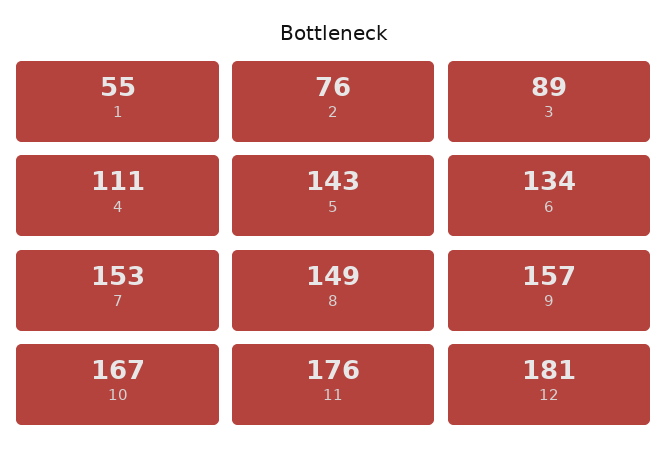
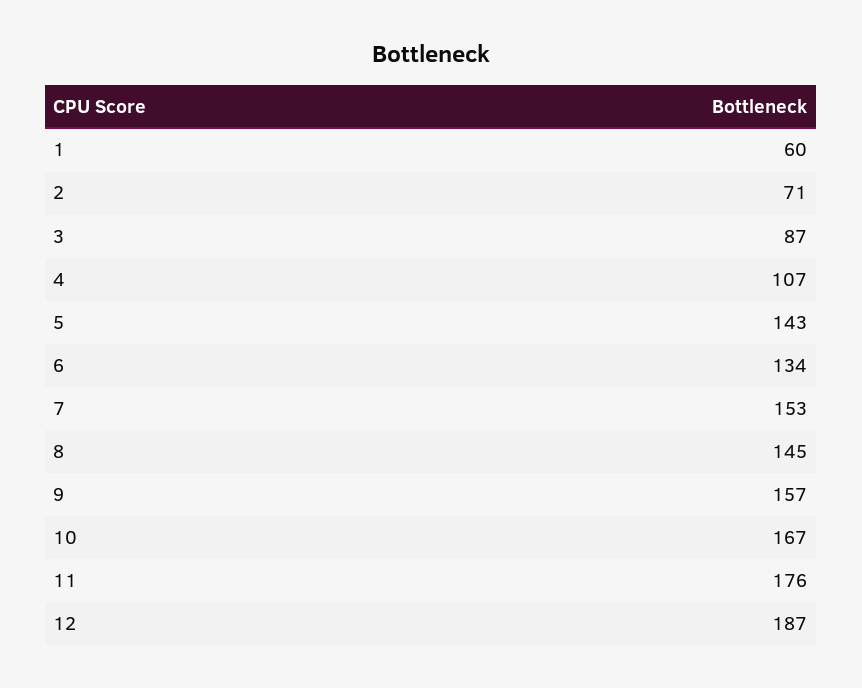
1: 55 -> 60
2: 76 -> 71
3: 89 -> 87
4: 111 -> 107
8: 149 -> 145
12: 181 -> 187

